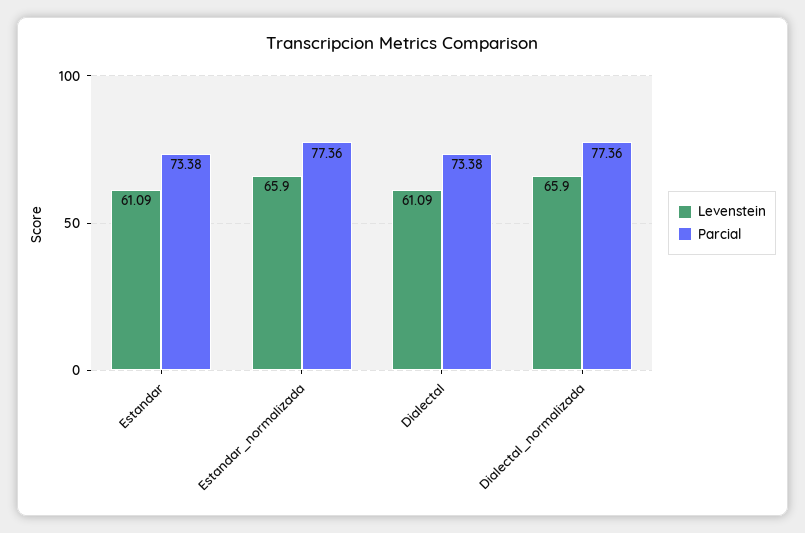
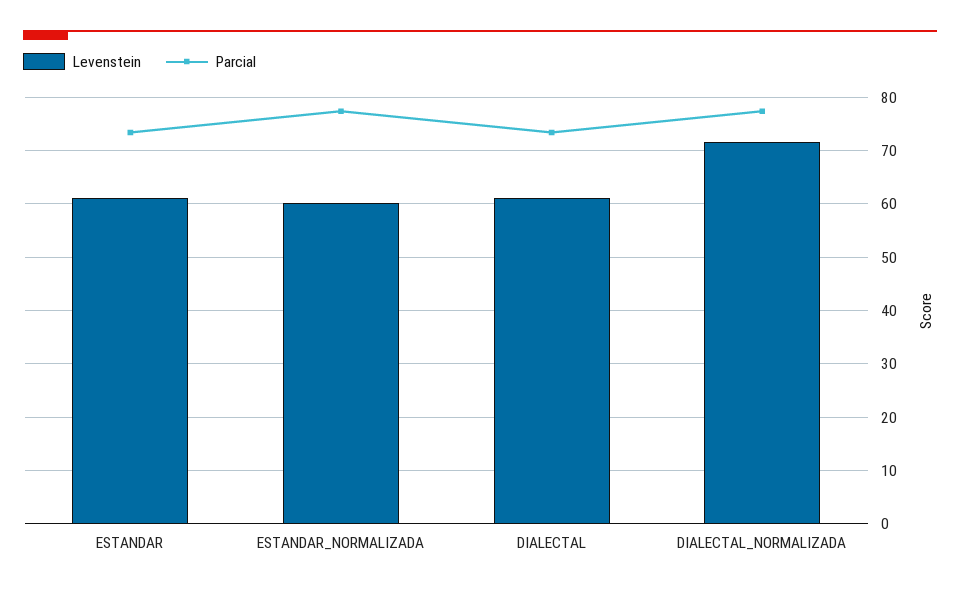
Levenstein, Estandar_normalizada: 65.9 -> 60
Levenstein, Dialectal_normalizada: 65.9 -> 72

